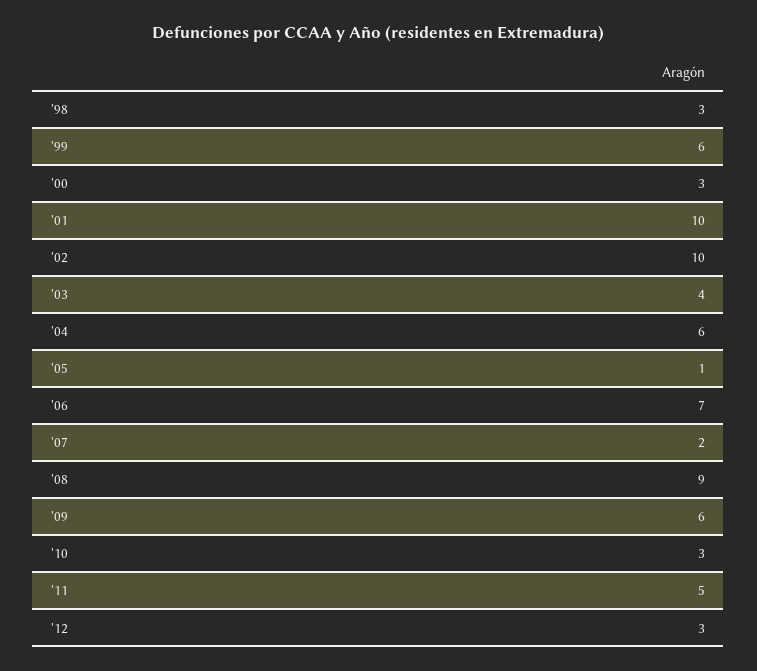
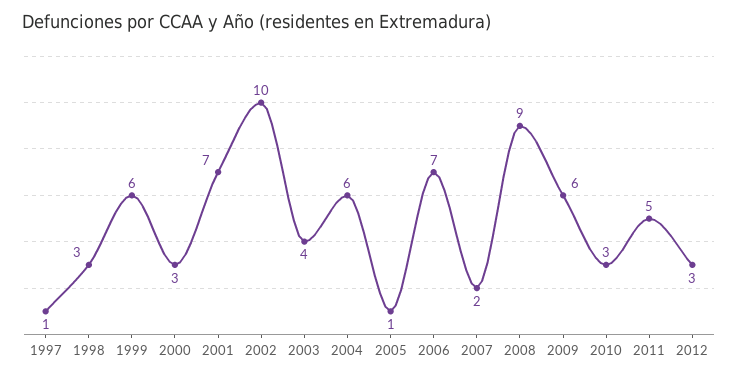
'01: 10 -> 7
1997: none -> 1

